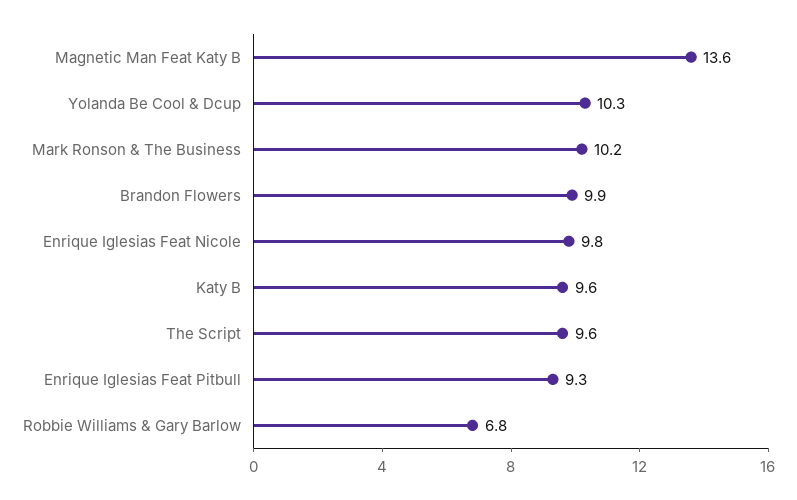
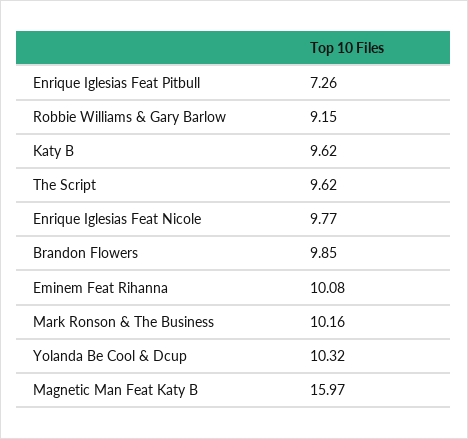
Magnetic Man Feat Katy B: 13.6 -> 15.97
Enrique Iglesias Feat Pitbull: 9.3 -> 7.26
Robbie Williams & Gary Barlow: 6.8 -> 9.15
Eminem Feat Rihanna: none -> 10.08

